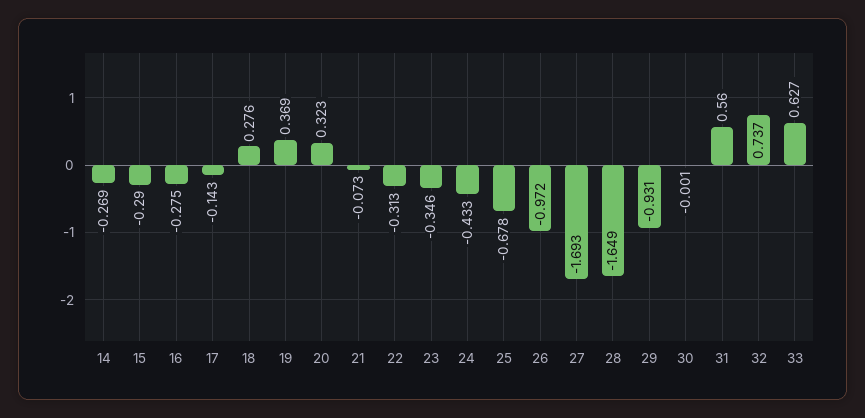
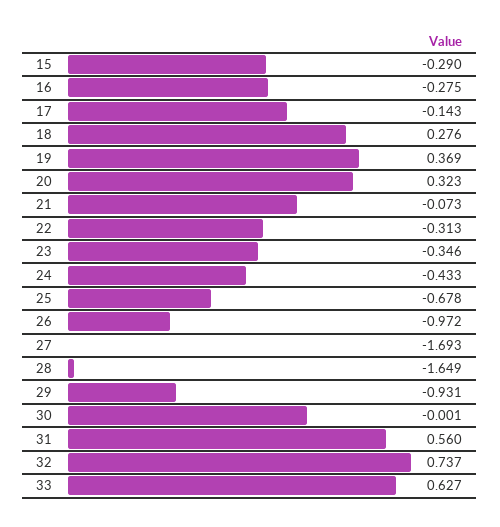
14: -0.269 -> none

